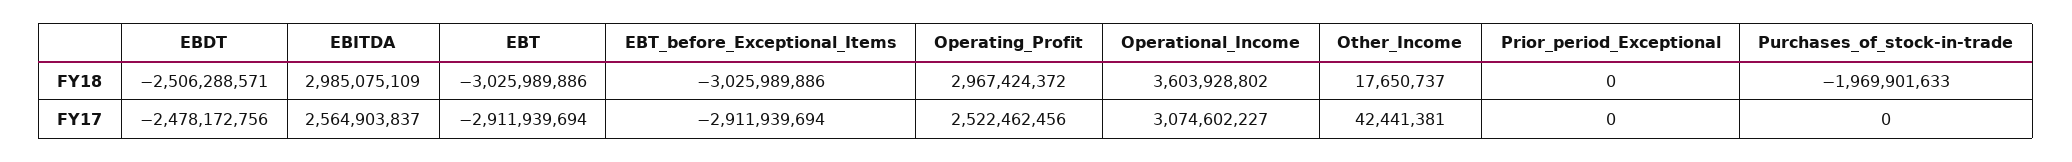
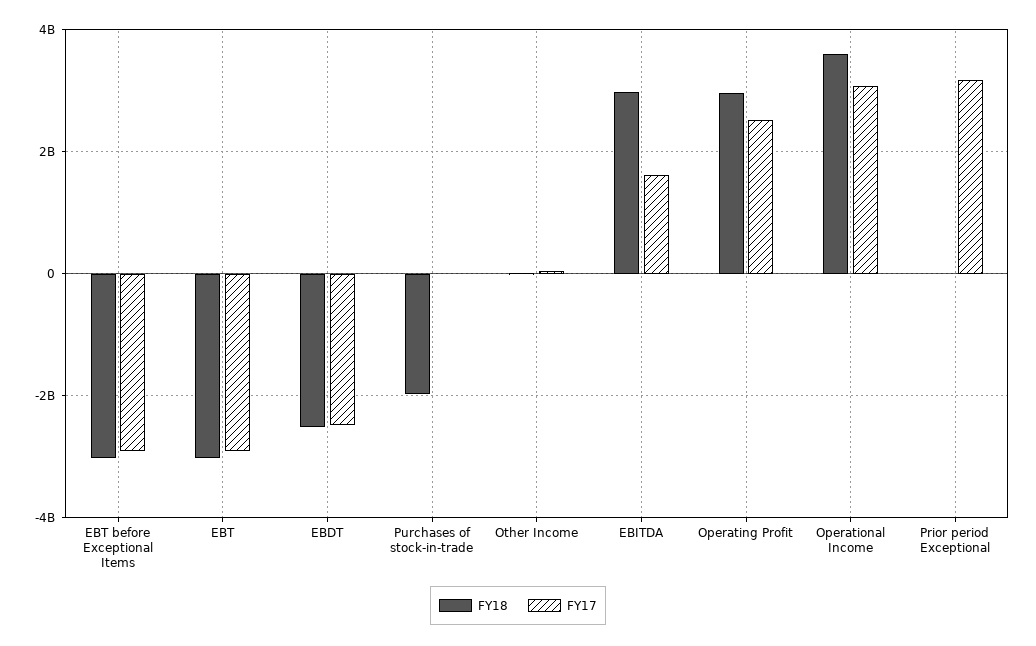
FY17, EBITDA: 2564903837 -> 1600000000
FY17, Prior_period_Exceptional: 0 -> 3200000000

